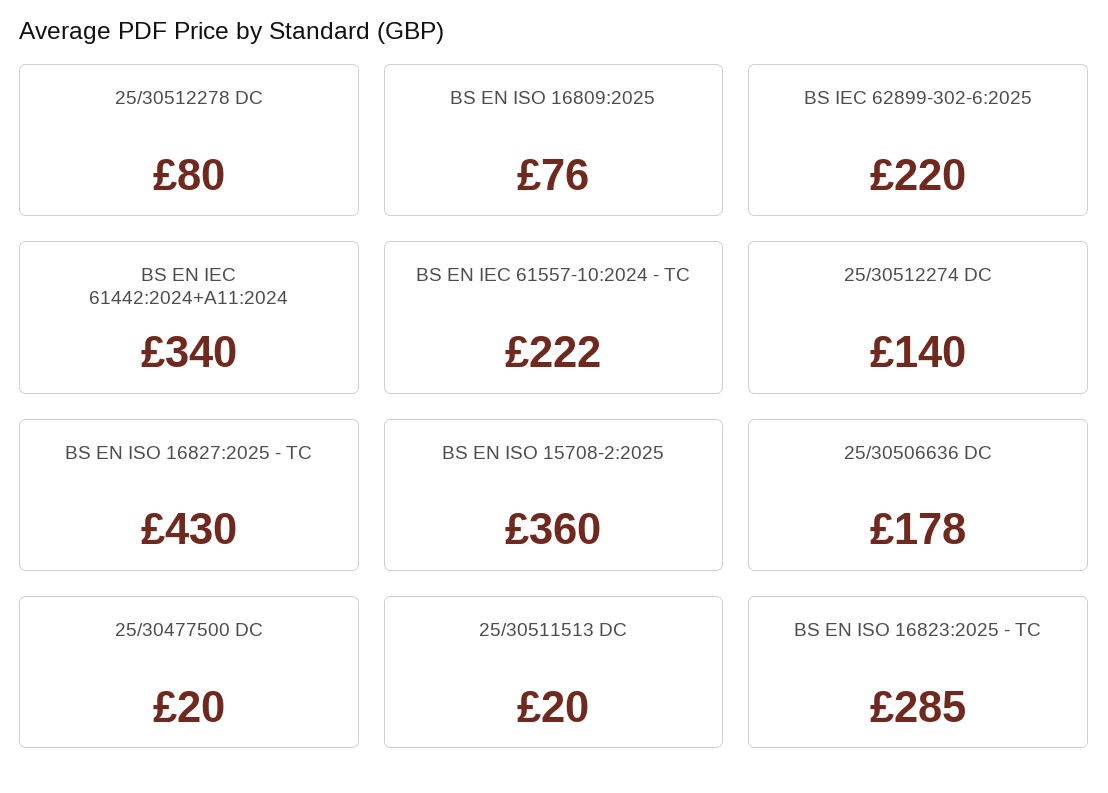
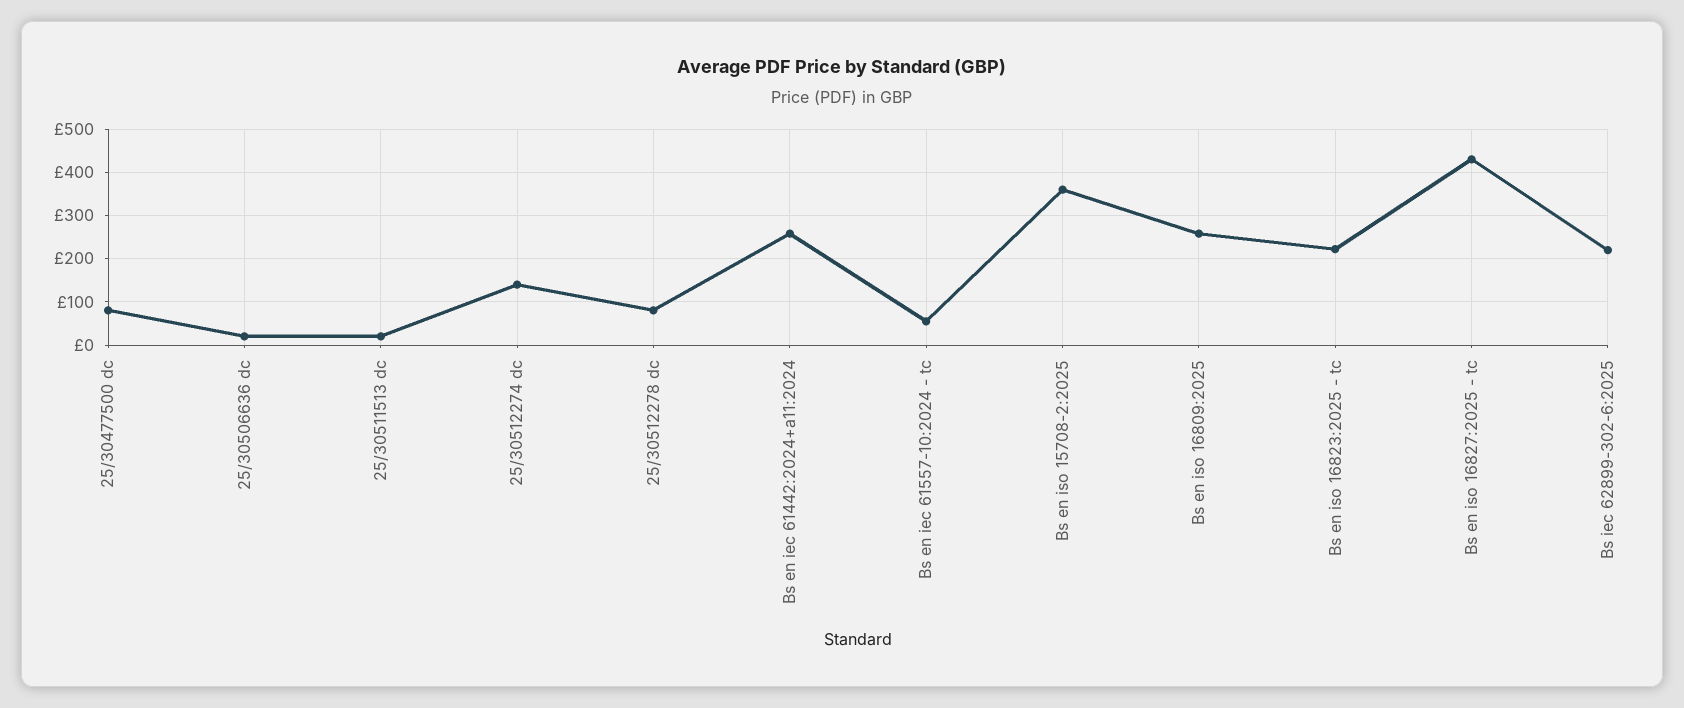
BS EN ISO 16809:2025: 76 -> 260
BS EN IEC 61442:2024+A11:2024: 340 -> 260
BS EN IEC 61557-10:2024 - TC: 222 -> 60
25/30506636 DC: 178 -> 20
25/30477500 DC: 20 -> 80
BS EN ISO 16823:2025 - TC: 285 -> 220

